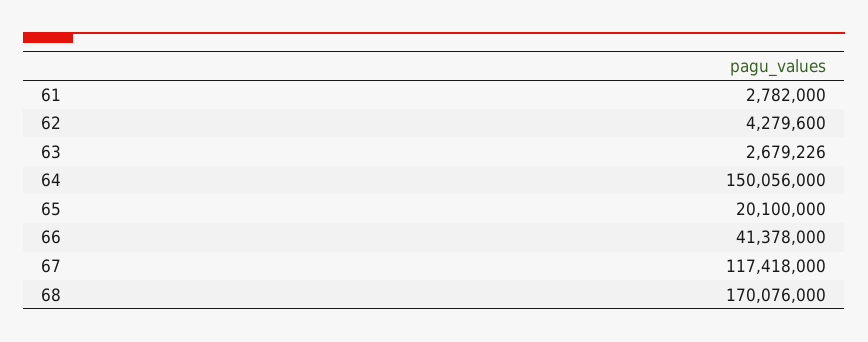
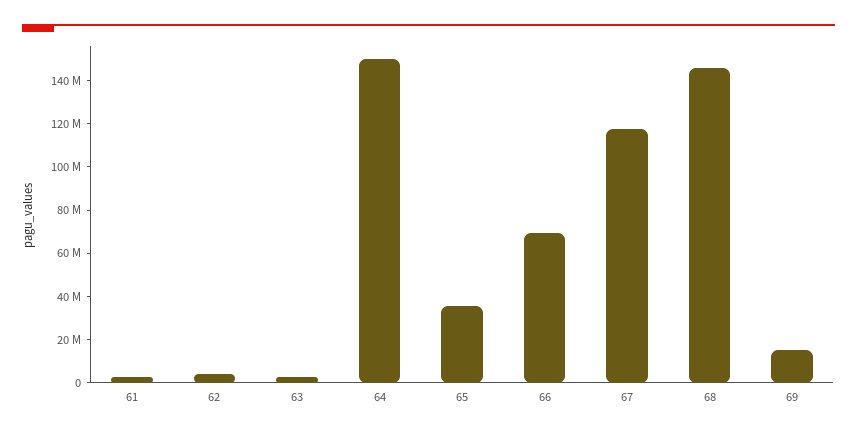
65: 20100000 -> 35000000
66: 41378000 -> 70000000
68: 170076000 -> 145000000
69: none -> 15000000

